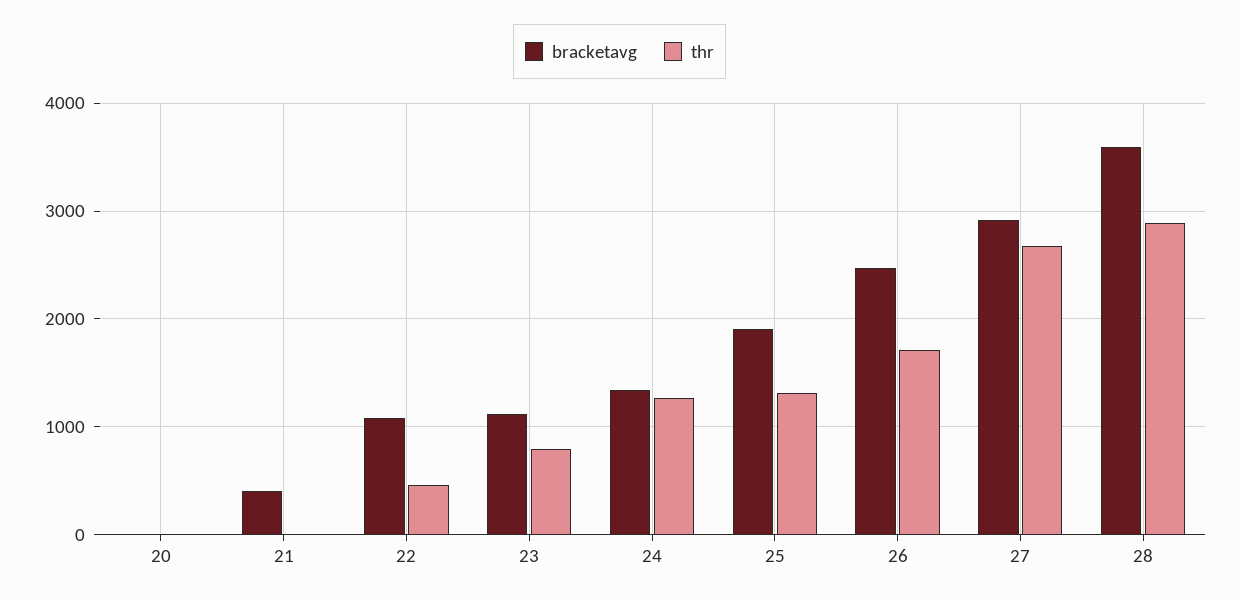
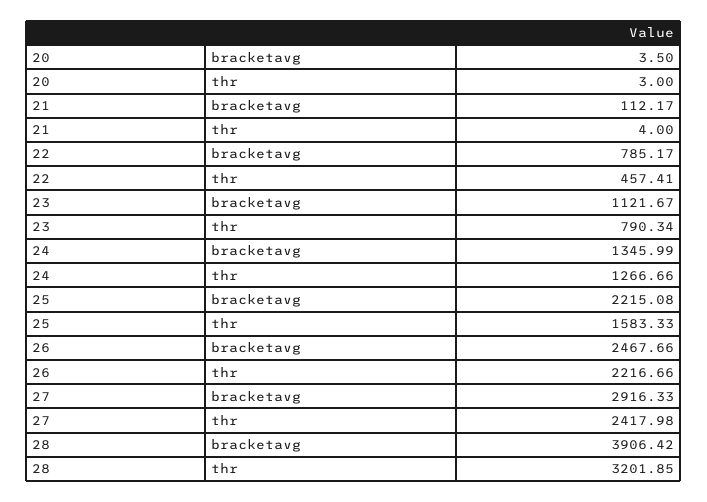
bracketavg, 21: 400 -> 112.17
bracketavg, 22: 1100 -> 785.17
bracketavg, 25: 1900 -> 2215.08
thr, 25: 1300 -> 1583.33
thr, 26: 1700 -> 2216.66
thr, 27: 2700 -> 2417.98
bracketavg, 28: 3600 -> 3906.42
thr, 28: 2900 -> 3201.85

